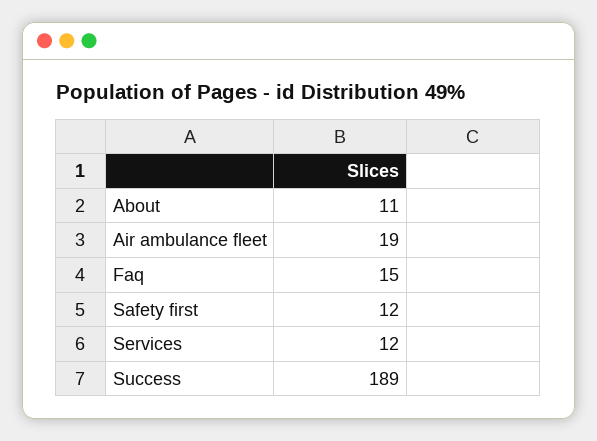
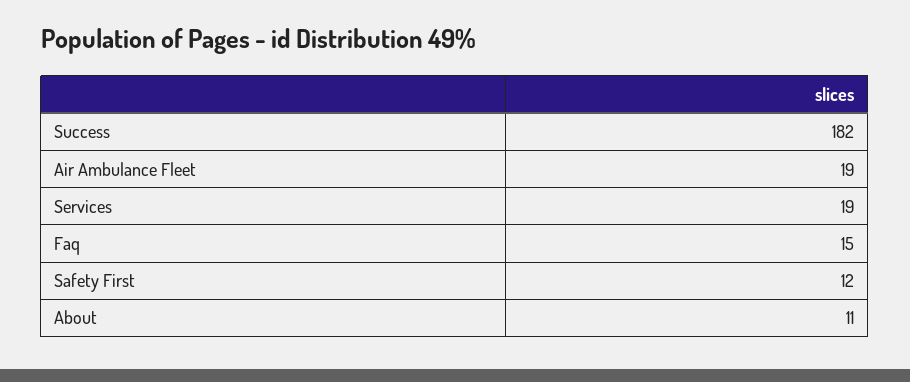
Services: 12 -> 19
Success: 189 -> 182

